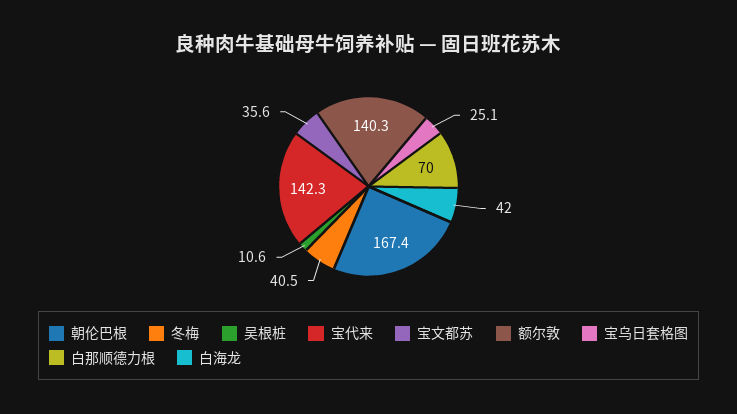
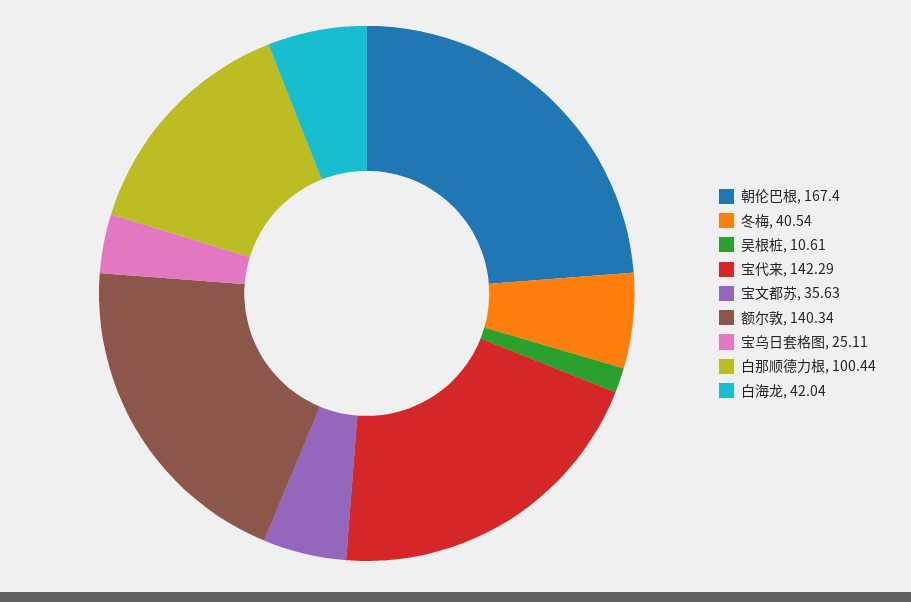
白那顺德力根: 70 -> 100.44

